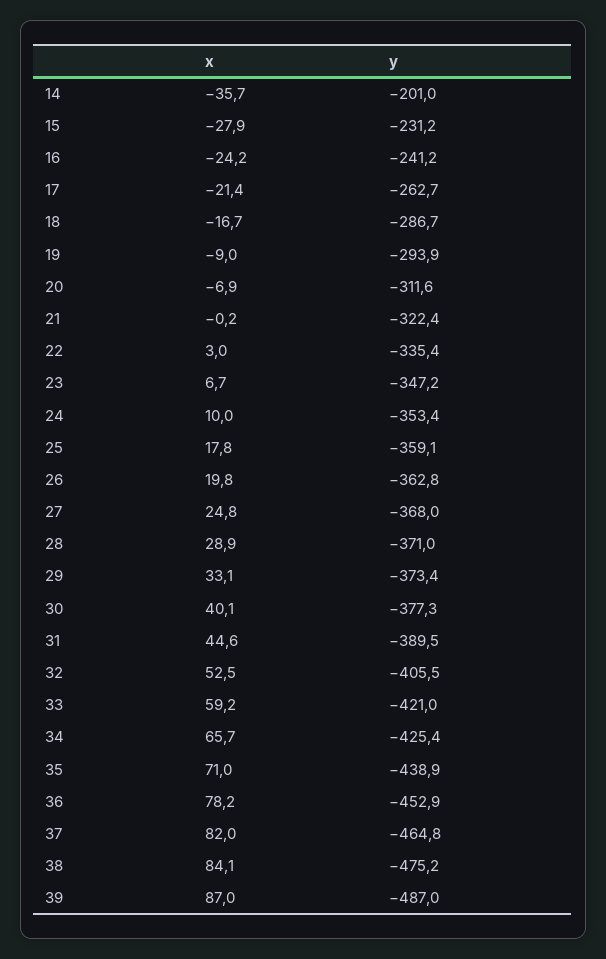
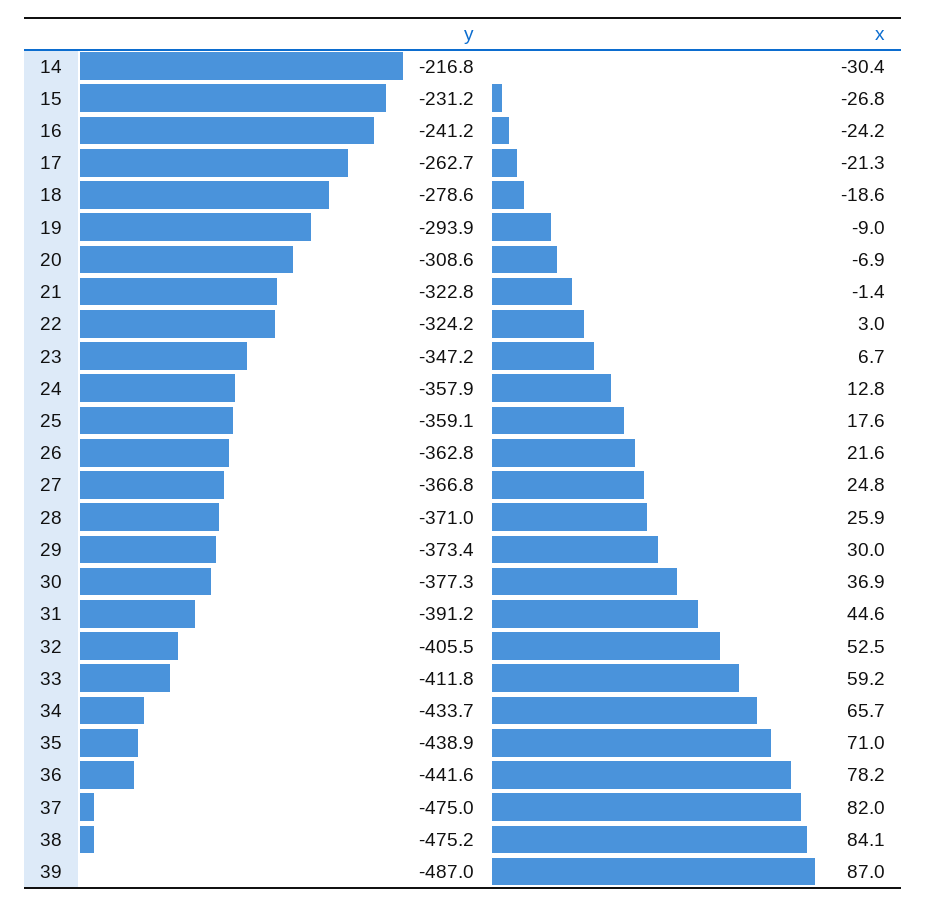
x, 14: -35.7 -> -30.4
y, 14: -201 -> -216.8
x, 15: -27.9 -> -26.8
x, 17: -21.4 -> -21.3
x, 18: -16.7 -> -18.6
y, 18: -286.7 -> -278.6
y, 20: -311.6 -> -308.6
x, 21: -0.2 -> -1.4
y, 21: -322.4 -> -322.8
y, 22: -335.4 -> -324.2
x, 24: 10 -> 12.8
y, 24: -353.4 -> -357.9
x, 25: 17.8 -> 17.6
x, 26: 19.8 -> 21.6
y, 27: -368 -> -366.8
x, 28: 28.9 -> 25.9
x, 29: 33.1 -> 30
x, 30: 40.1 -> 36.9
y, 31: -389.5 -> -391.2
y, 33: -421 -> -411.8
y, 34: -425.4 -> -433.7
y, 36: -452.9 -> -441.6
y, 37: -464.8 -> -475

